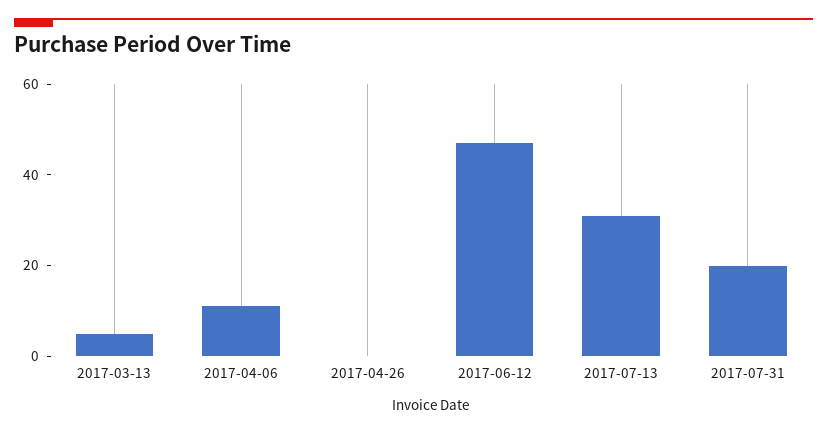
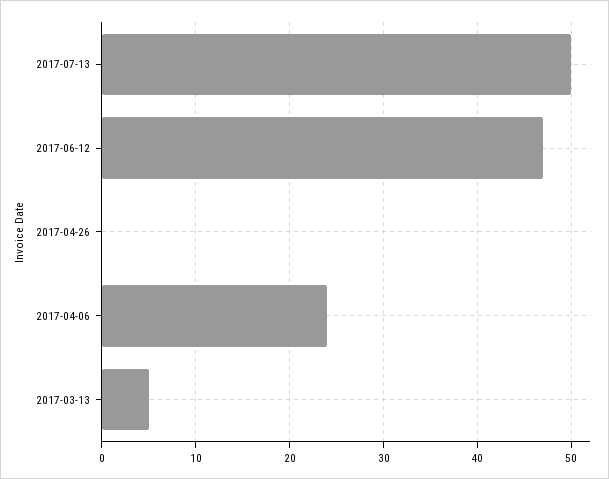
2017-04-06: 10 -> 24
2017-07-13: 30 -> 50
2017-07-31: 20 -> none

